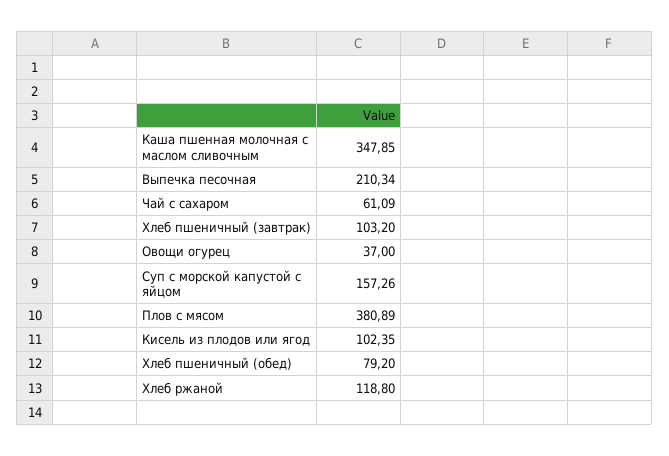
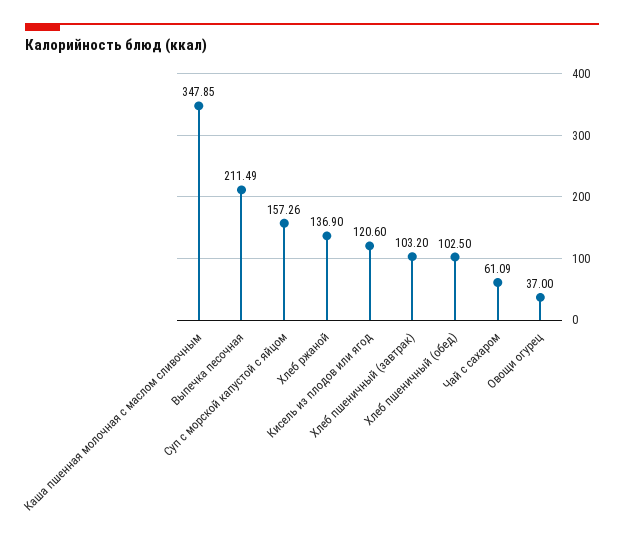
Выпечка песочная: 210.34 -> 211.49
Плов с мясом: 380.89 -> none
Кисель из плодов или ягод: 102.35 -> 120.6
Хлеб пшеничный (обед): 79.2 -> 102.5
Хлеб ржаной: 118.8 -> 136.9

